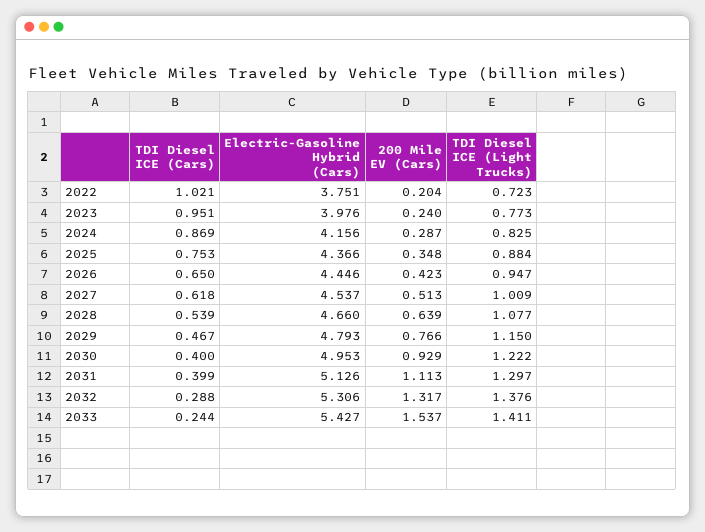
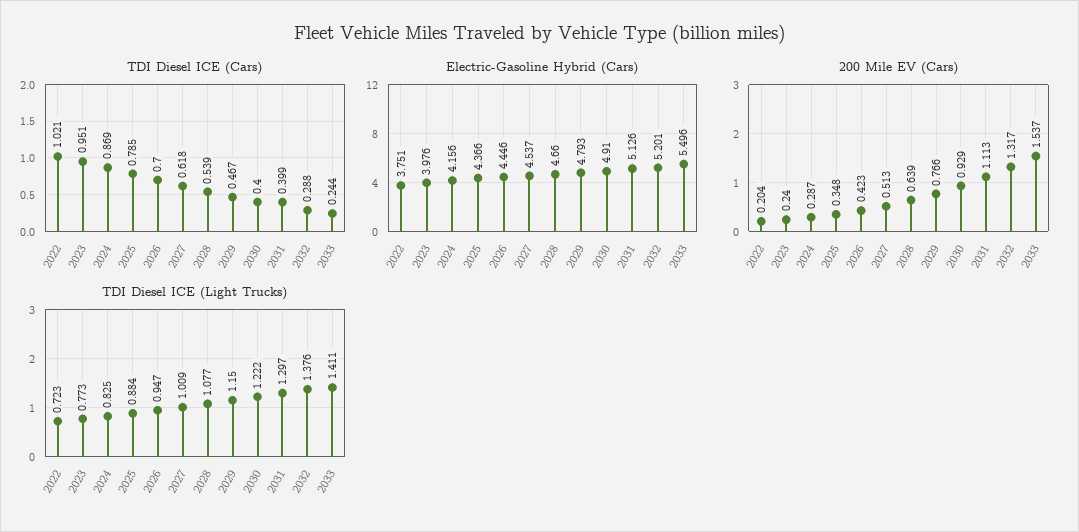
TDI Diesel ICE (Cars), 2025: 0.753 -> 0.785
TDI Diesel ICE (Cars), 2026: 0.65 -> 0.7
Electric-Gasoline Hybrid (Cars), 2030: 4.953 -> 4.91
Electric-Gasoline Hybrid (Cars), 2032: 5.306 -> 5.201
Electric-Gasoline Hybrid (Cars), 2033: 5.427 -> 5.496

